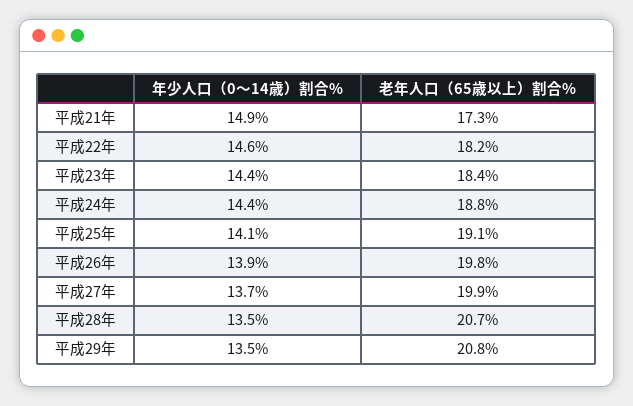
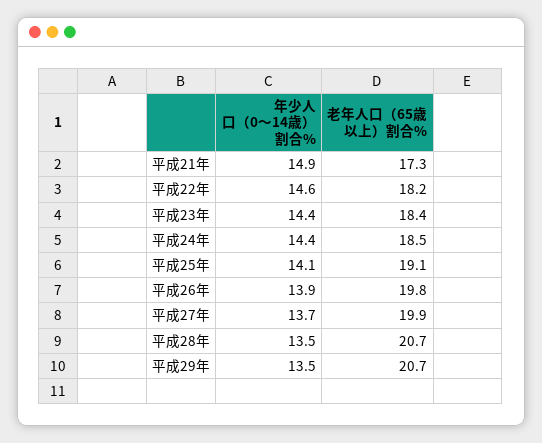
老年人口（65歳以上）割合%, 平成24年: 18.8 -> 18.5
老年人口（65歳以上）割合%, 平成29年: 20.8 -> 20.7

